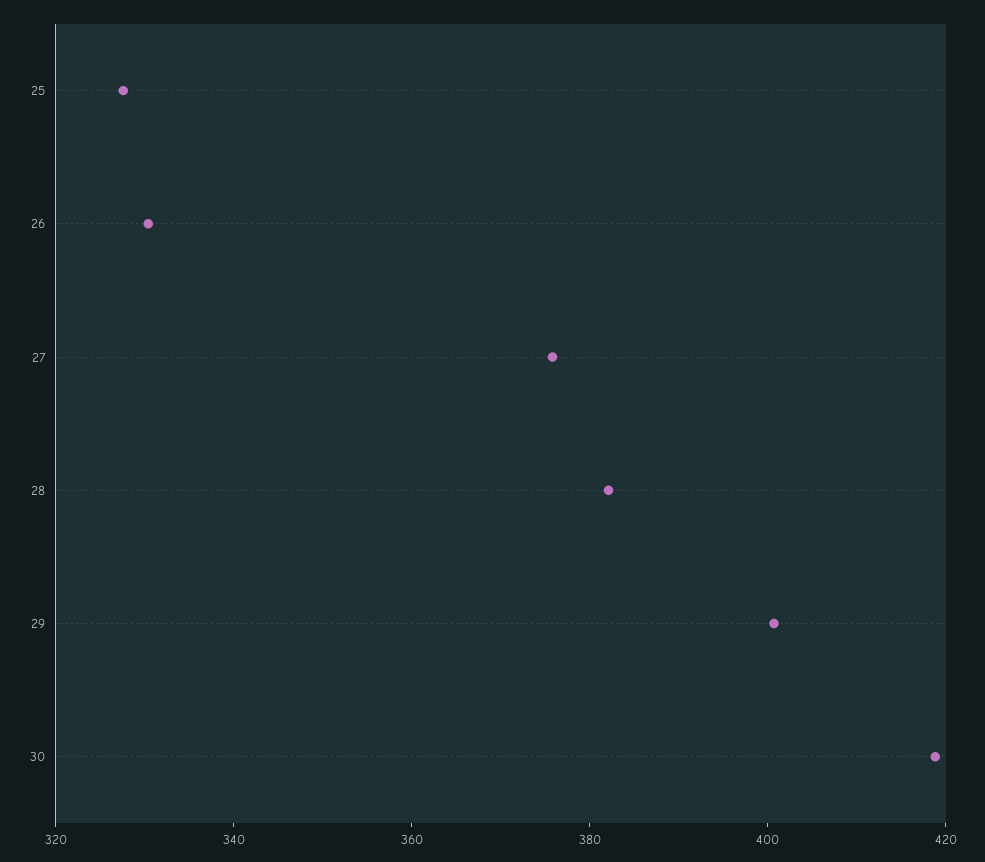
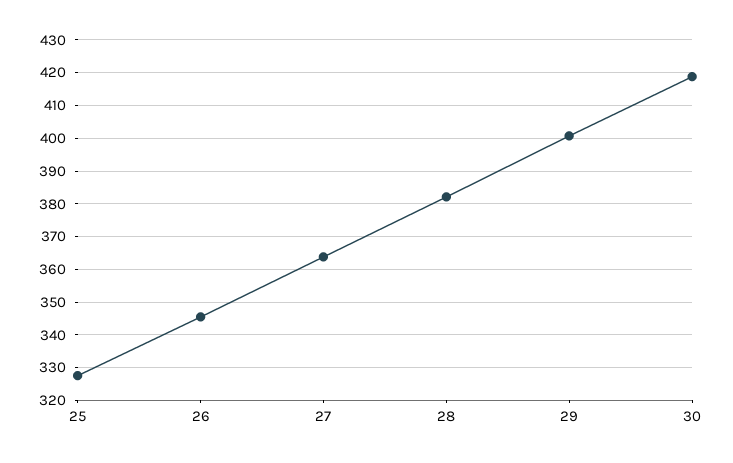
26: 330 -> 346
27: 375 -> 364

